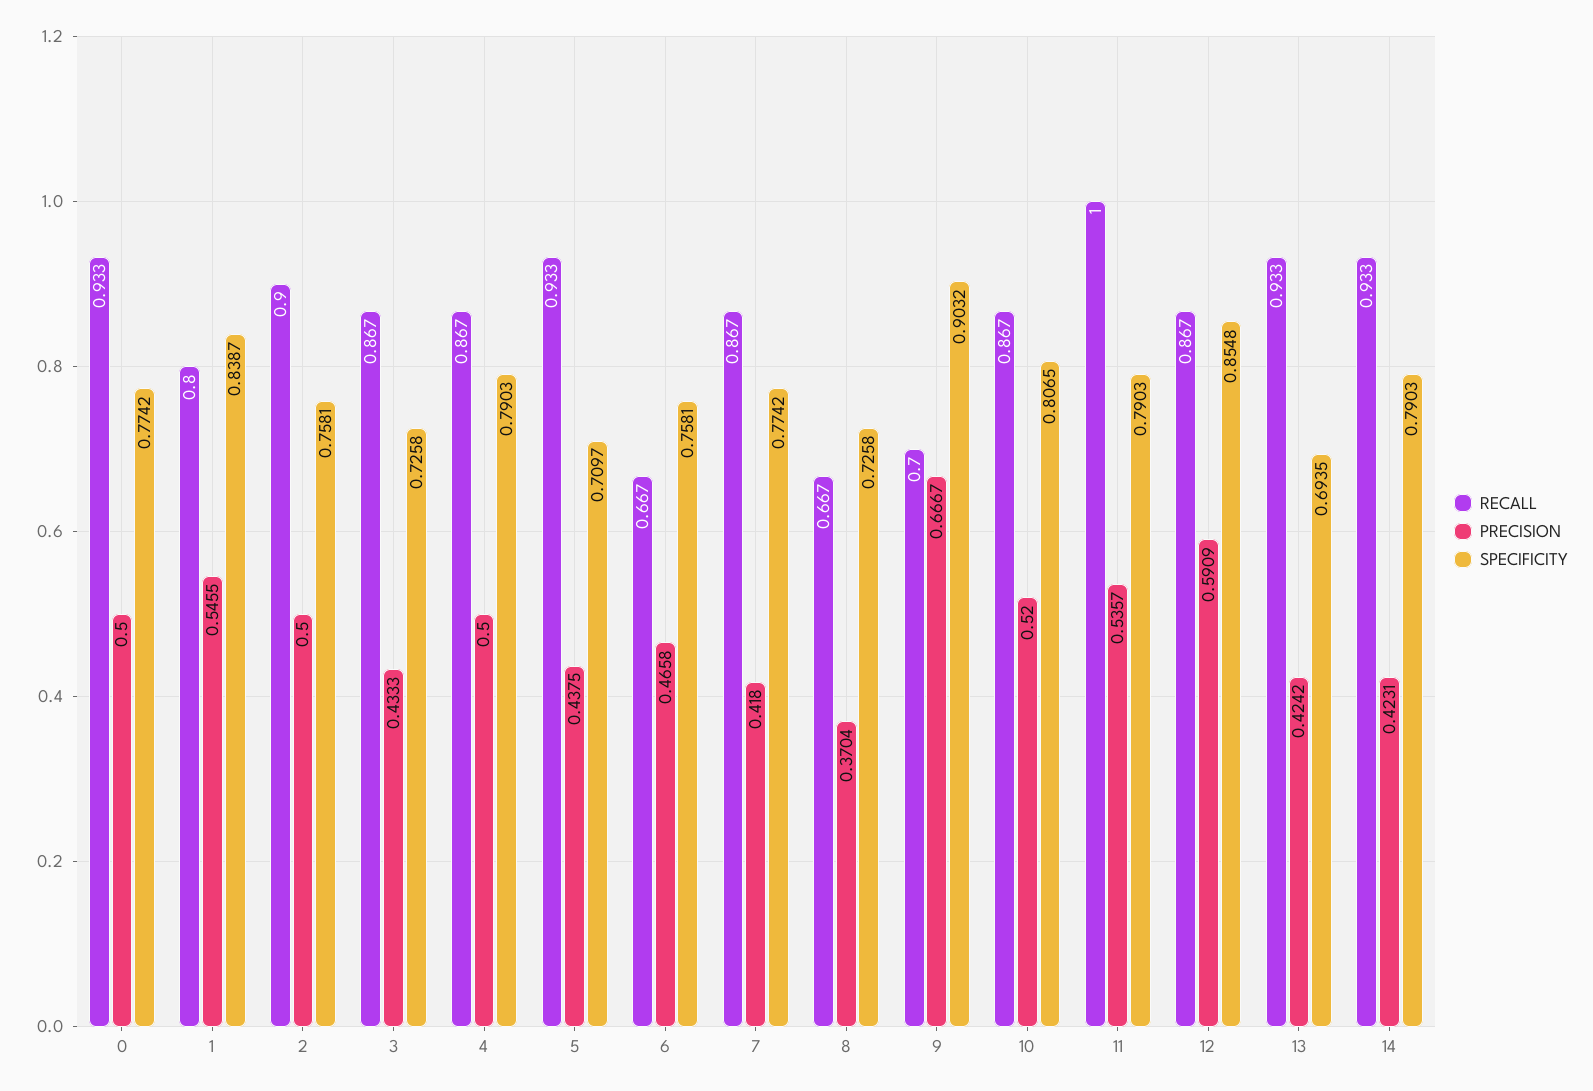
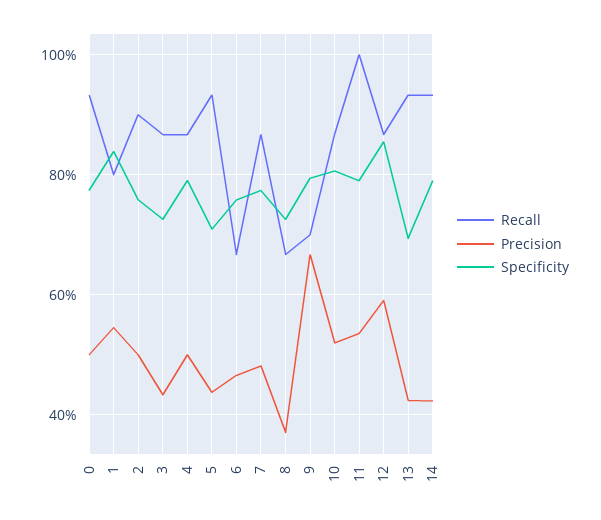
PRECISION, 7: 0.418 -> 0.48
SPECIFICITY, 9: 0.9032 -> 0.8

